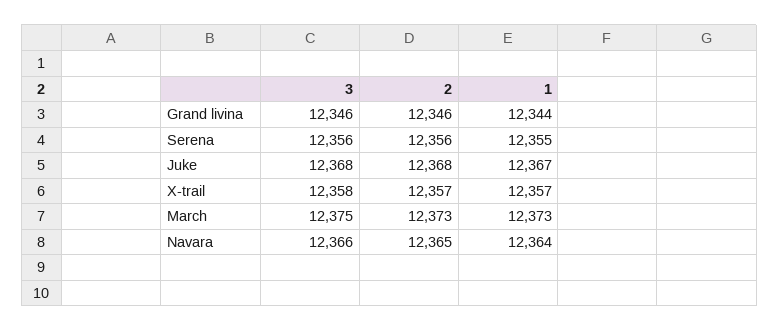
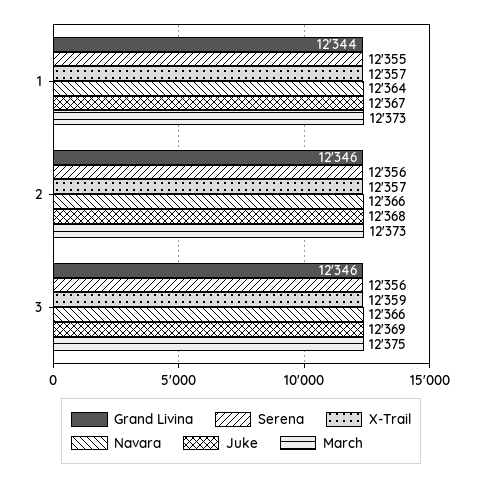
Juke, 3: 12368 -> 12369
X-trail, 3: 12358 -> 12359
Navara, 2: 12365 -> 12366

